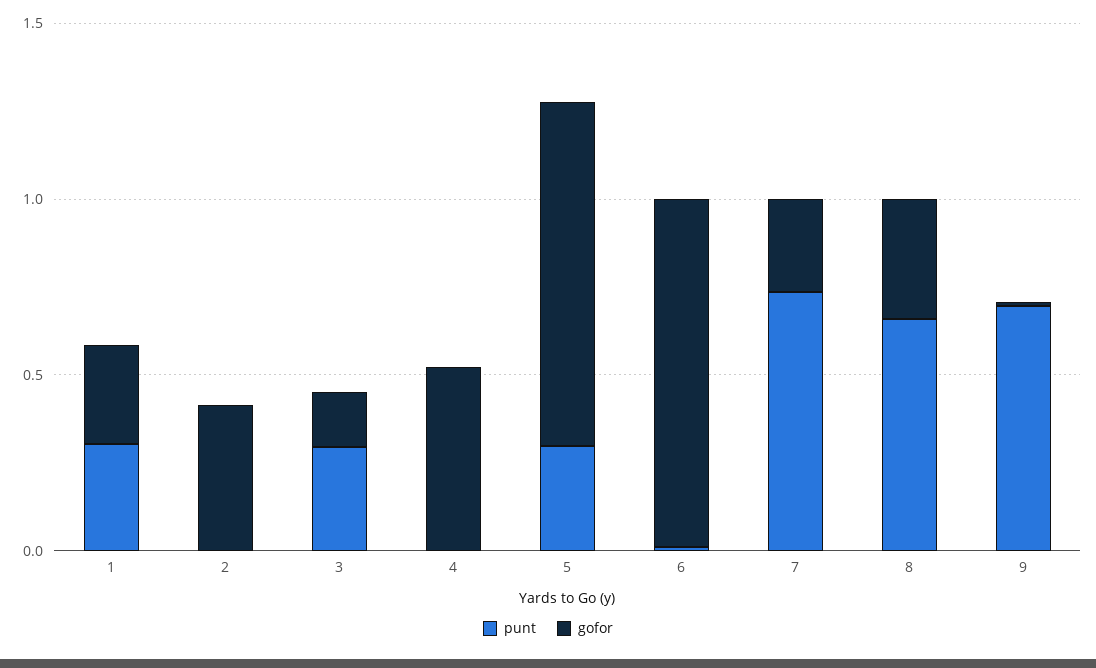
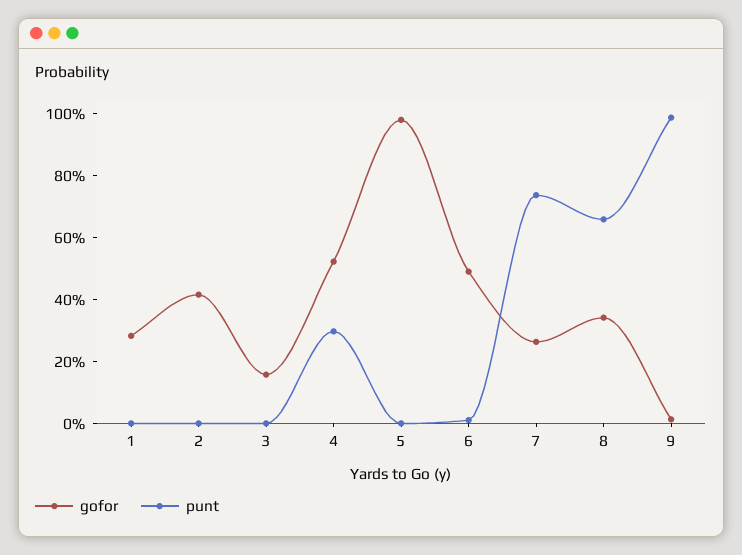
punt, 1: 0.3 -> 0
punt, 3: 0.3 -> 0
punt, 4: 0 -> 0.3
punt, 5: 0.3 -> 0
gofor, 6: 1 -> 0.5
punt, 9: 0.7 -> 1

